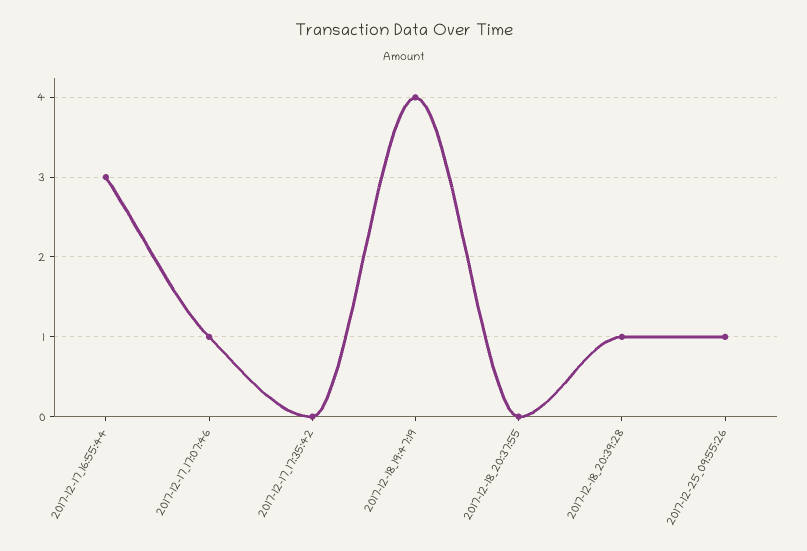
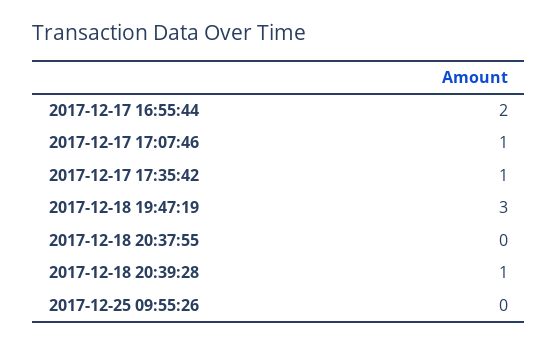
2017-12-17_16:55:44: 3 -> 2
2017-12-17_17:35:42: 0 -> 1
2017-12-18_19:47:19: 4 -> 3
2017-12-25_09:55:26: 1 -> 0

